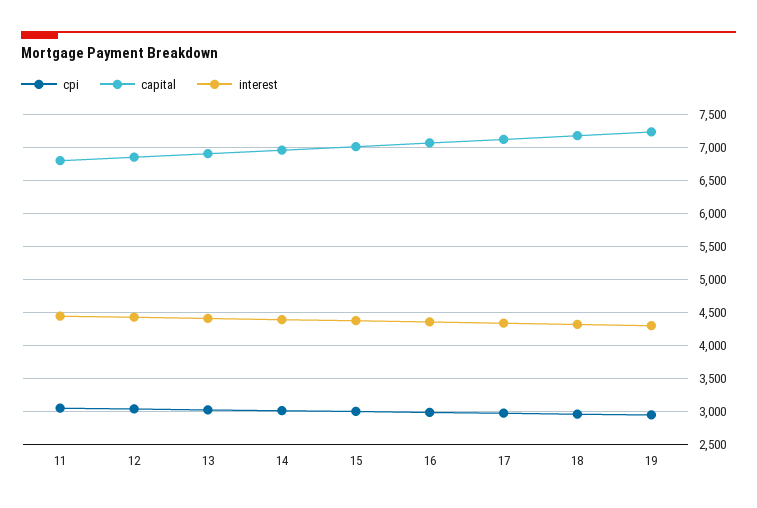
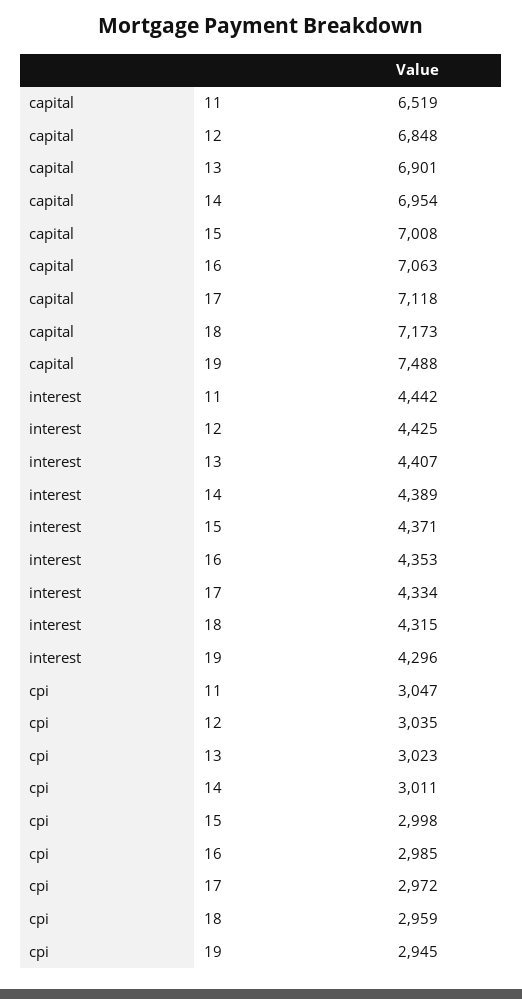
capital, 11: 6800 -> 6519
capital, 19: 7200 -> 7488

